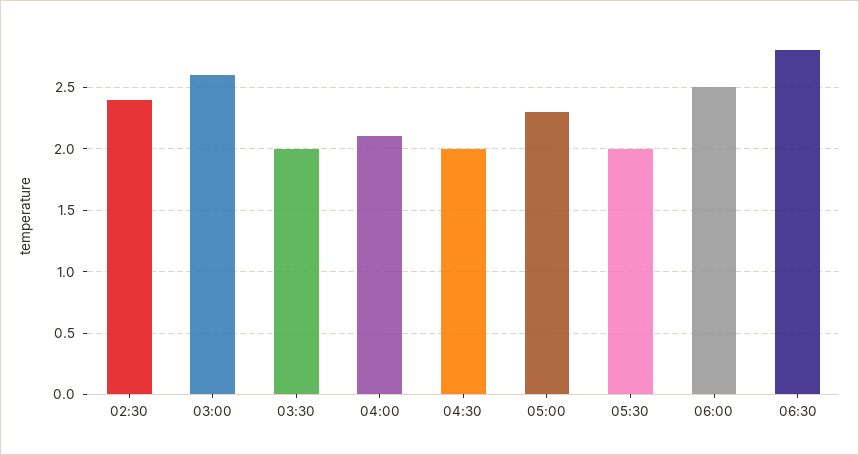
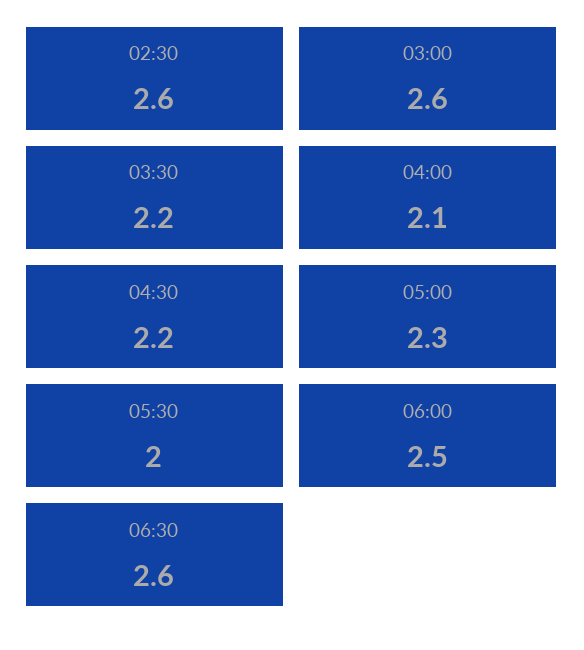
02:30: 2.4 -> 2.6
03:30: 2 -> 2.2
04:30: 2 -> 2.2
06:30: 2.8 -> 2.6

